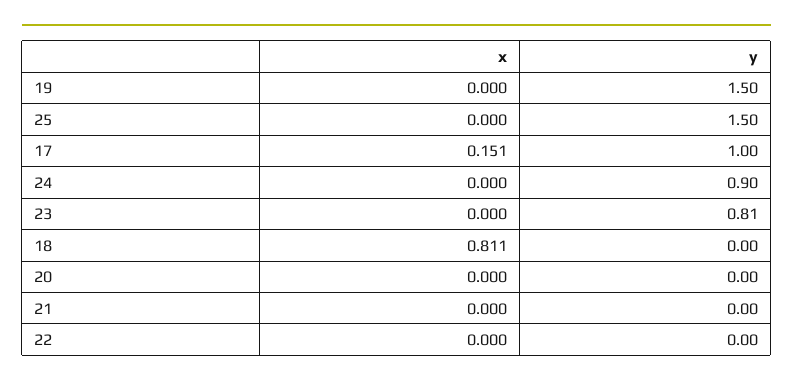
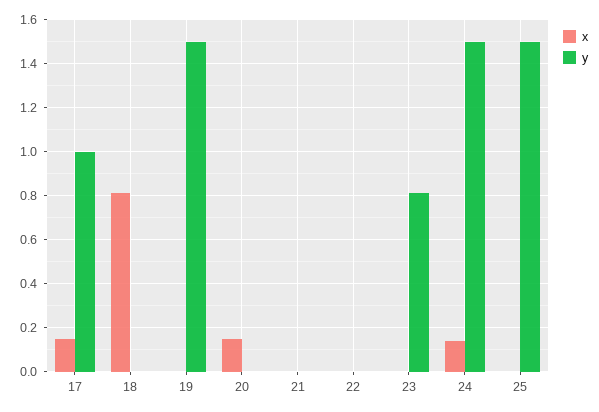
x, 24: 0 -> 0.15
y, 24: 0.9 -> 1.5
x, 20: 0 -> 0.15

